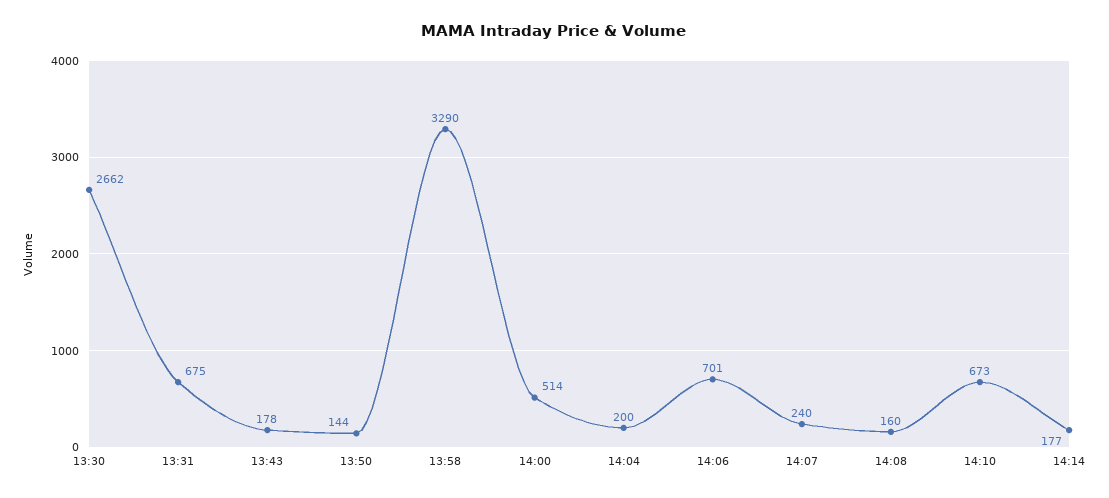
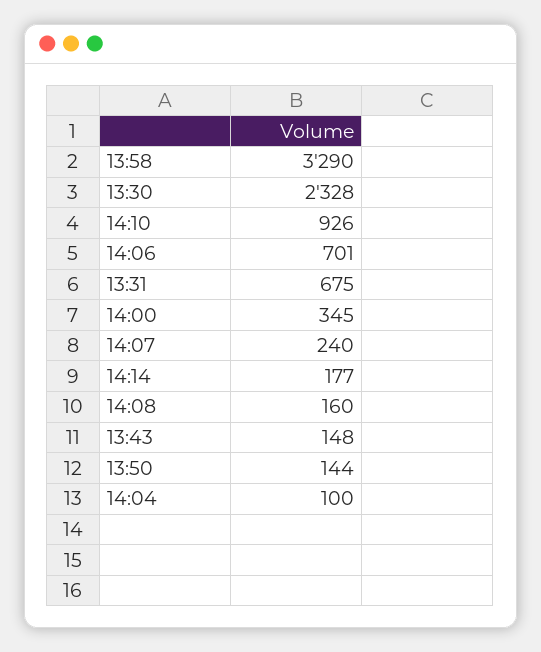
13:30: 2662 -> 2328
13:43: 178 -> 148
14:00: 514 -> 345
14:04: 200 -> 100
14:10: 673 -> 926

